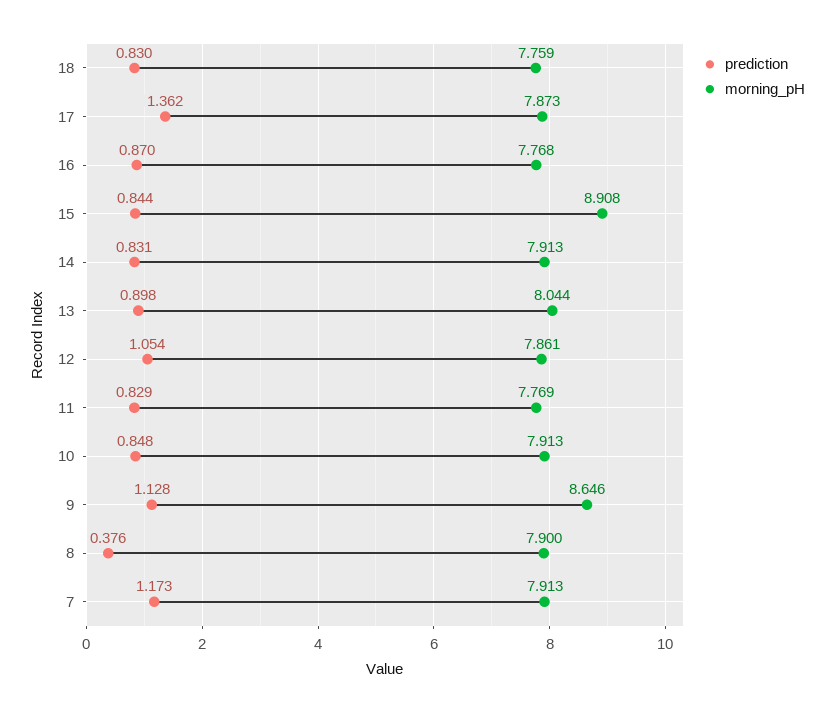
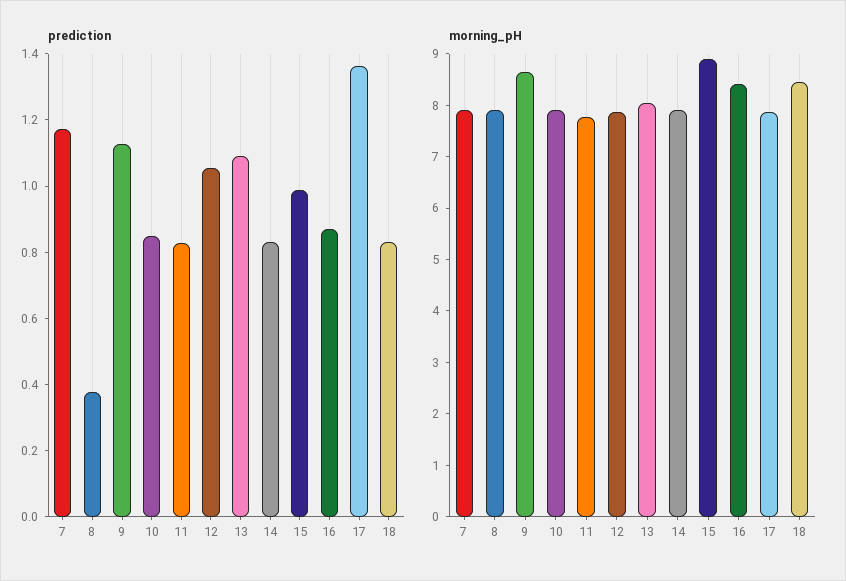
morning_pH, 18: 7.759 -> 8.4
morning_pH, 16: 7.768 -> 8.4
prediction, 15: 0.844 -> 1
prediction, 13: 0.898 -> 1.1

